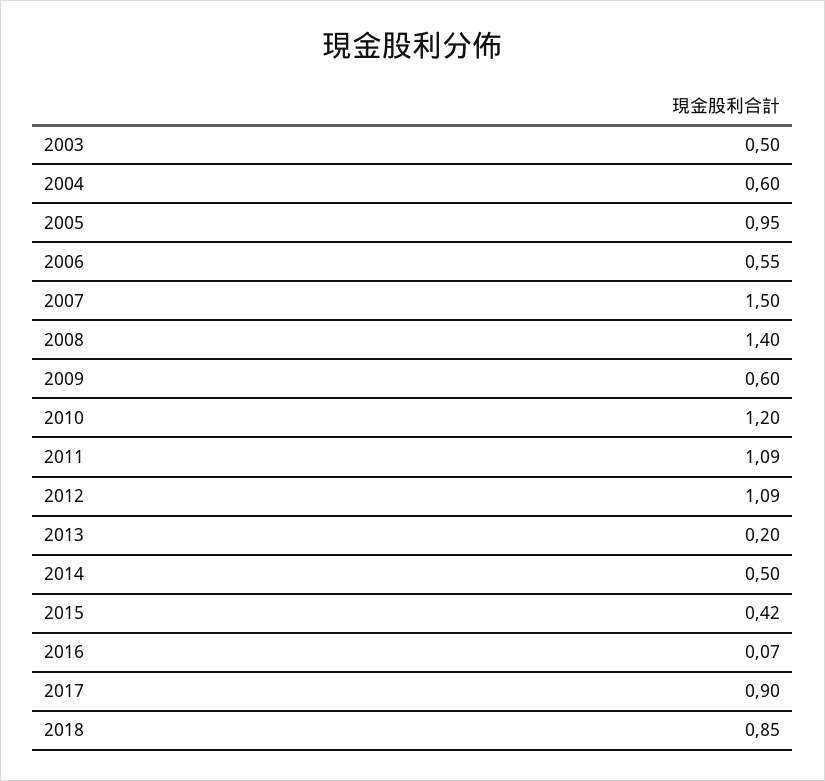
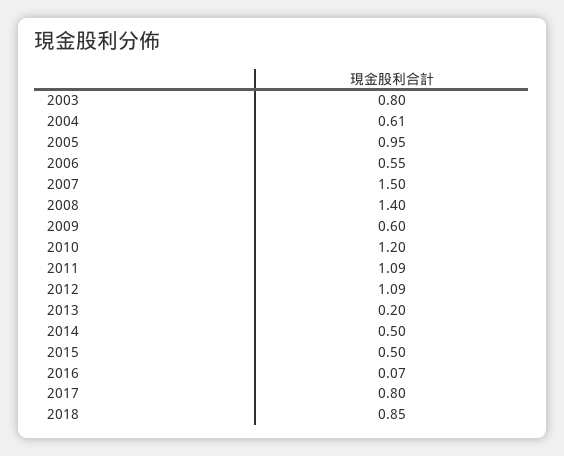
2003: 0.5 -> 0.8
2004: 0.6 -> 0.61
2015: 0.42 -> 0.5
2017: 0.9 -> 0.8

